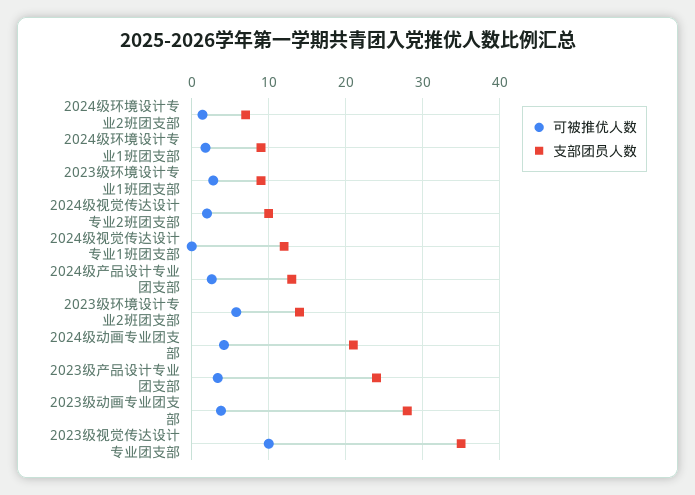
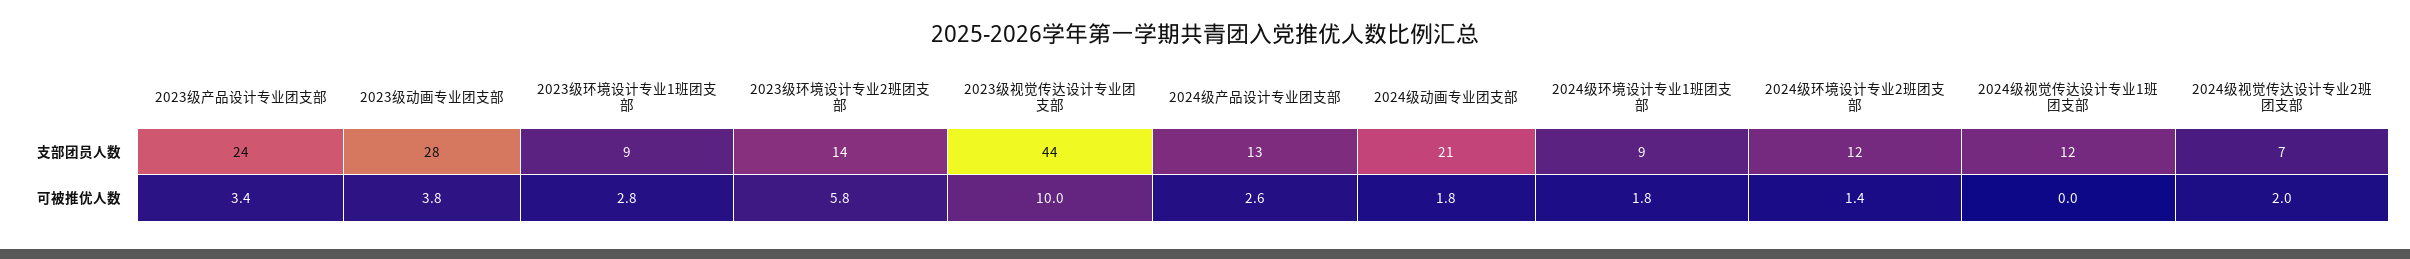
支部团员人数, 2024级环境设计专业2班团支部: 7 -> 12
支部团员人数, 2024级视觉传达设计专业2班团支部: 10 -> 7
可被推优人数, 2024级动画专业团支部: 4 -> 1.8
支部团员人数, 2023级视觉传达设计专业团支部: 35 -> 44

